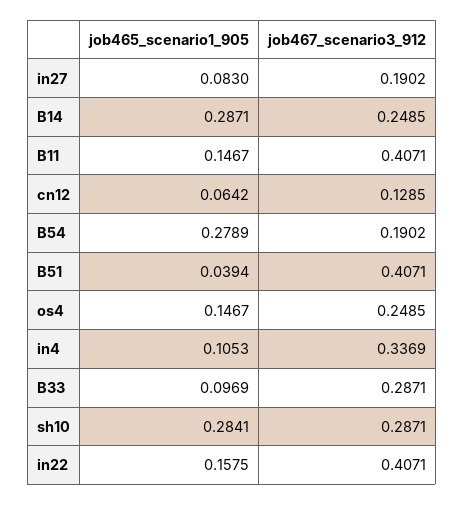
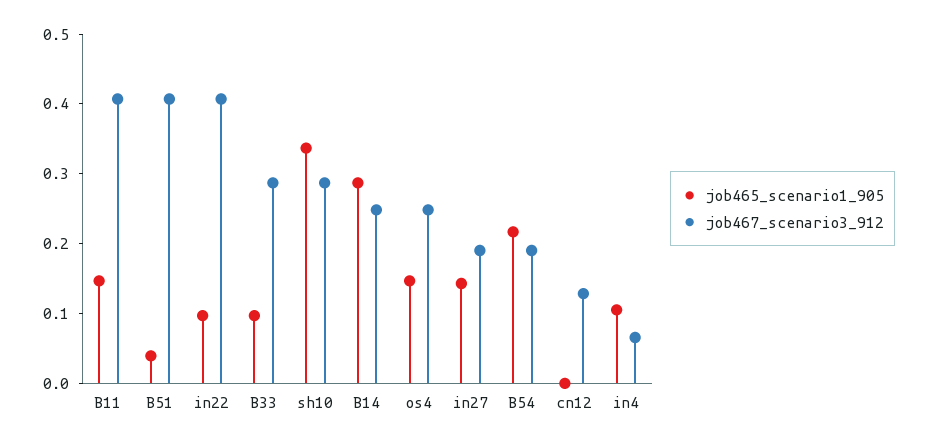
job465_scenario1_905, in27: 0.083 -> 0.14
job465_scenario1_905, cn12: 0.0642 -> 0
job465_scenario1_905, B54: 0.2789 -> 0.22
job467_scenario3_912, in4: 0.3369 -> 0.06
job465_scenario1_905, sh10: 0.2841 -> 0.34
job465_scenario1_905, in22: 0.1575 -> 0.1

